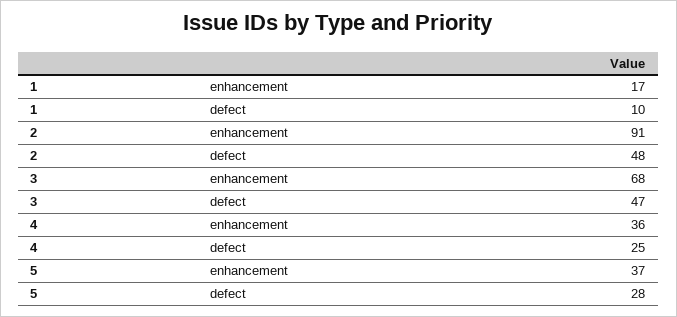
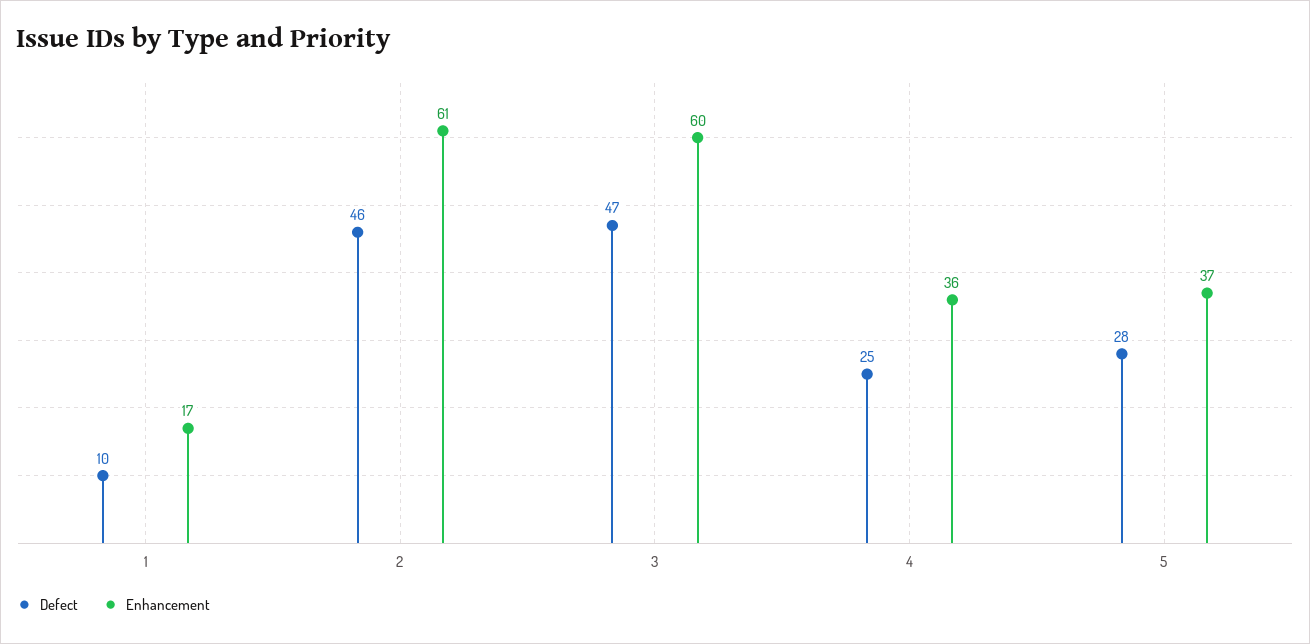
enhancement, 2: 91 -> 61
defect, 2: 48 -> 46
enhancement, 3: 68 -> 60

